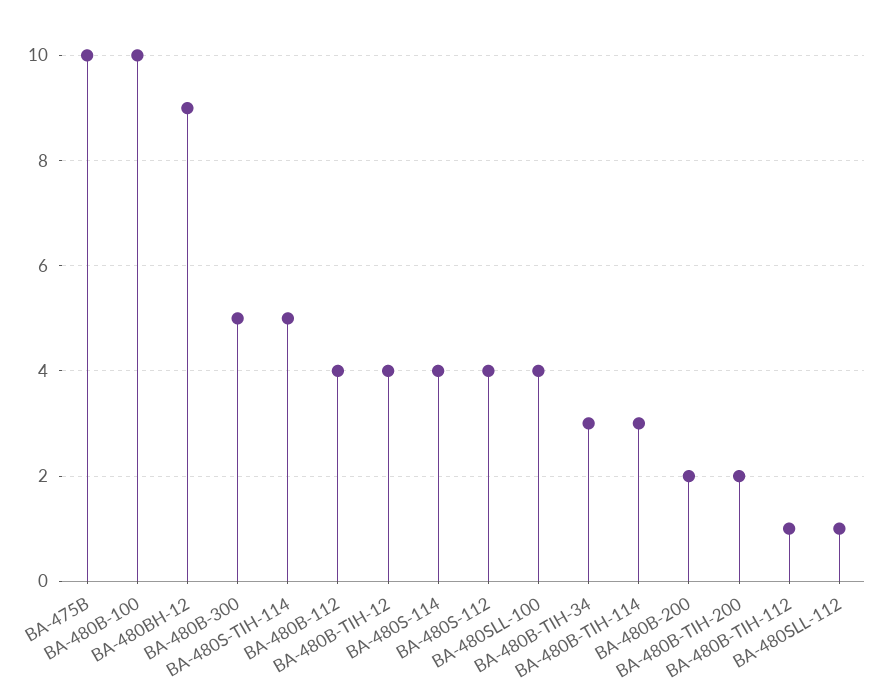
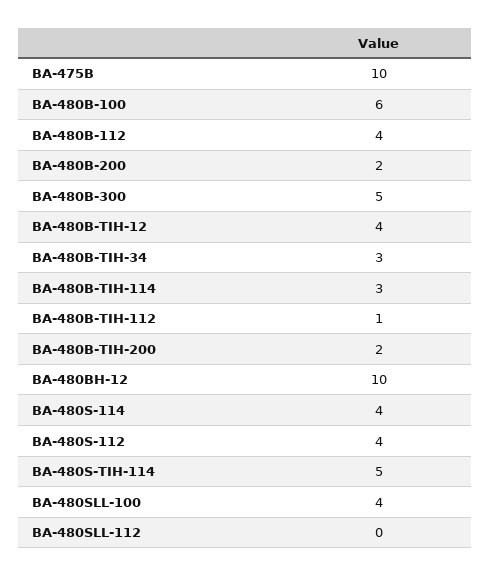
BA-480B-100: 10 -> 6
BA-480BH-12: 9 -> 10
BA-480SLL-112: 1 -> 0

